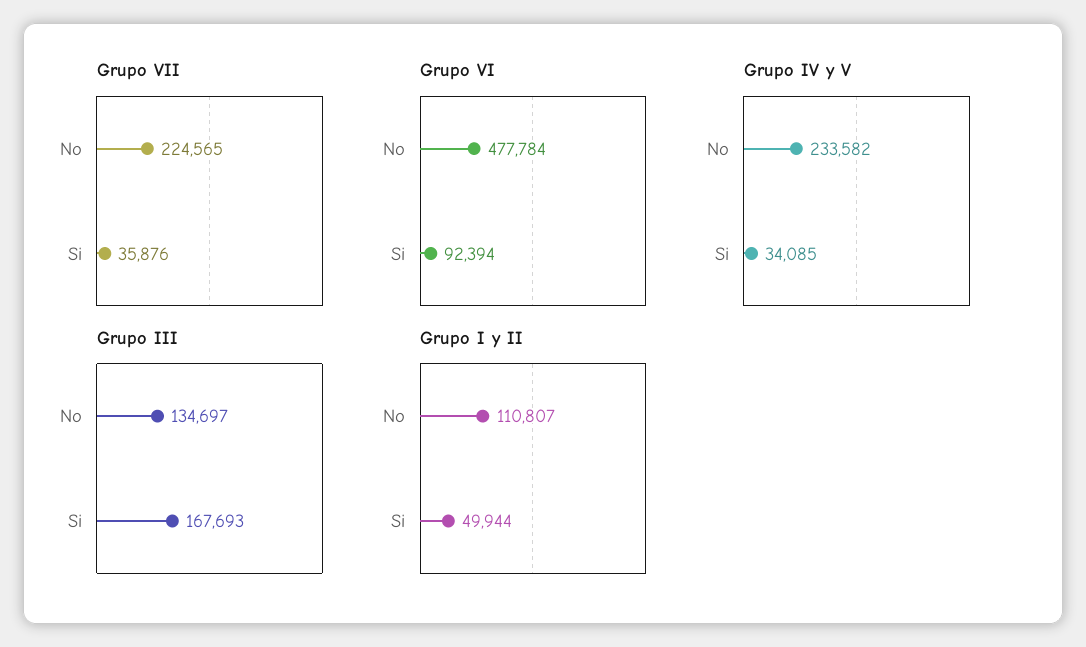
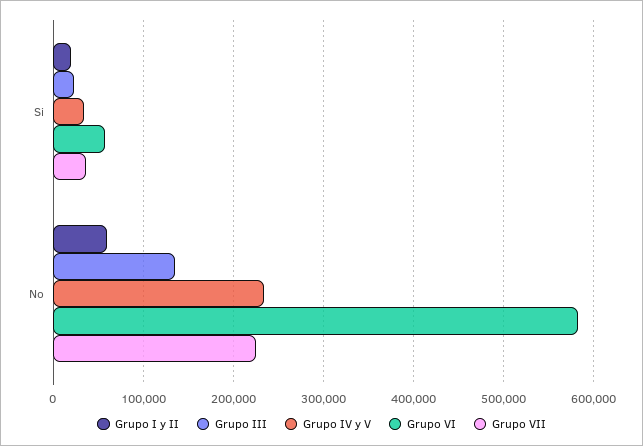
Grupo VI, No: 477784 -> 580000
Grupo VI, Si: 92394 -> 60000
Grupo III, Si: 167693 -> 20000
Grupo I y II, No: 110807 -> 60000
Grupo I y II, Si: 49944 -> 20000

